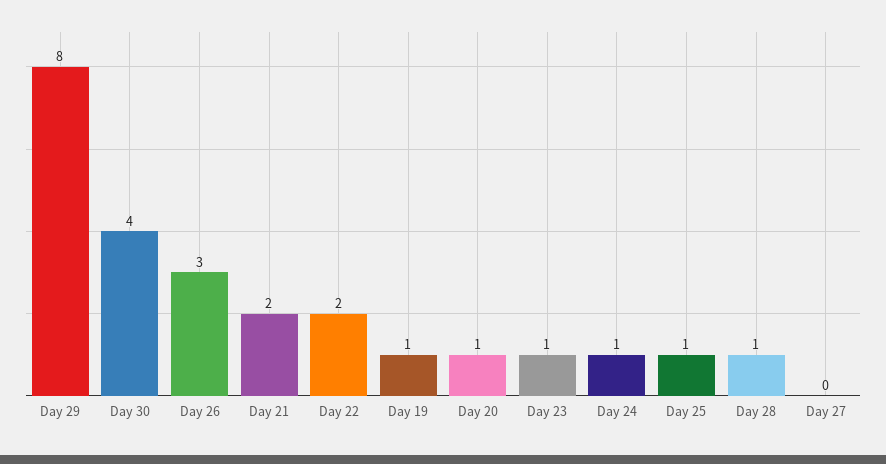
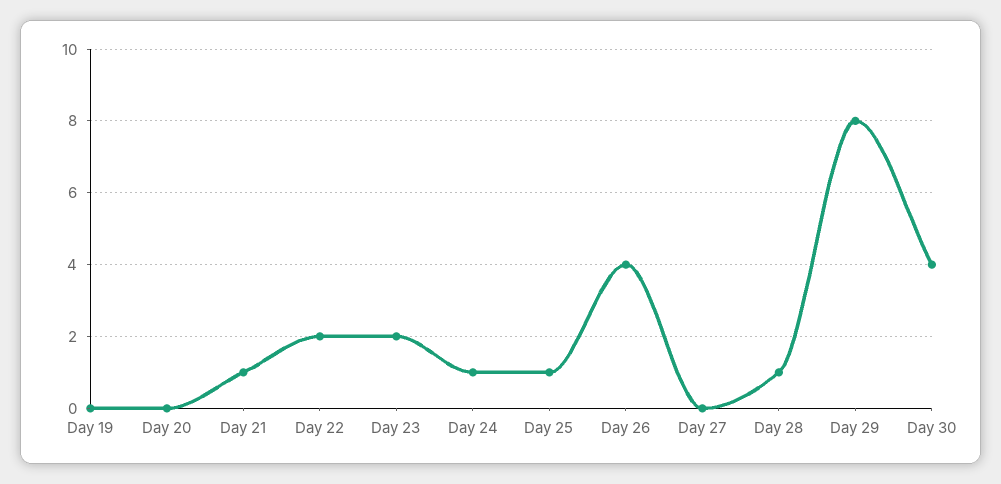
Day 26: 3 -> 4
Day 21: 2 -> 1
Day 19: 1 -> 0
Day 20: 1 -> 0
Day 23: 1 -> 2

